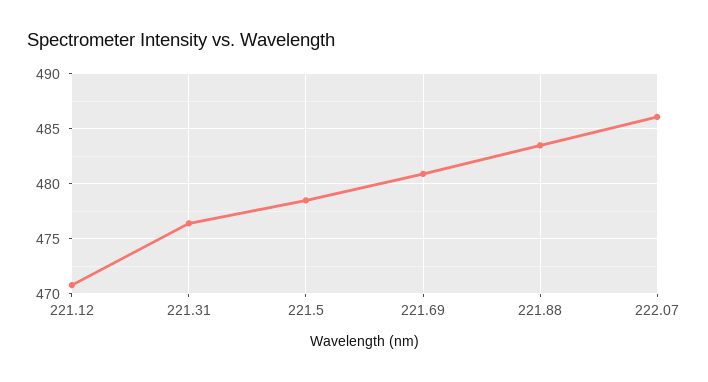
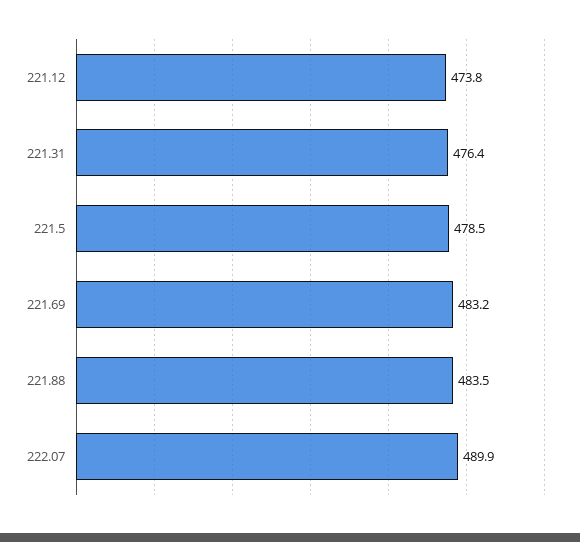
221.12: 471 -> 473.8
221.69: 481 -> 483.2
222.07: 486 -> 489.9

